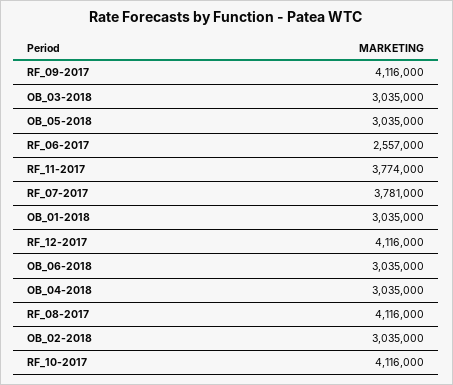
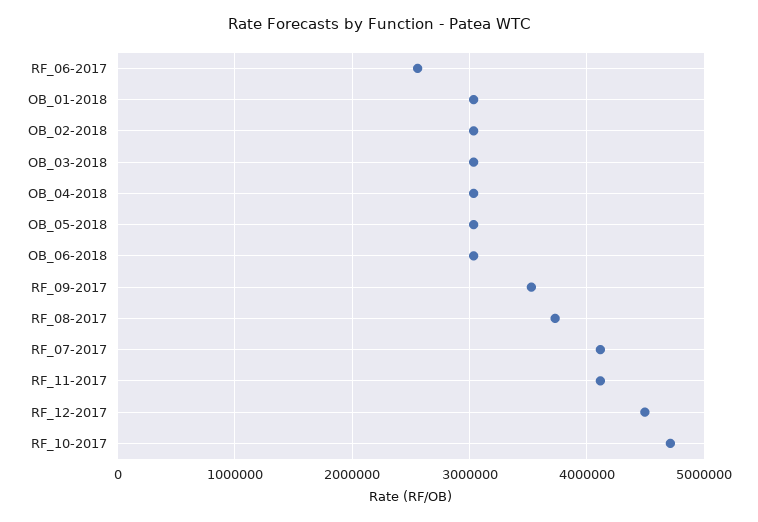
RF_09-2017: 4116000 -> 3500000
RF_11-2017: 3774000 -> 4100000
RF_07-2017: 3781000 -> 4100000
RF_12-2017: 4116000 -> 4500000
RF_08-2017: 4116000 -> 3700000
RF_10-2017: 4116000 -> 4700000

